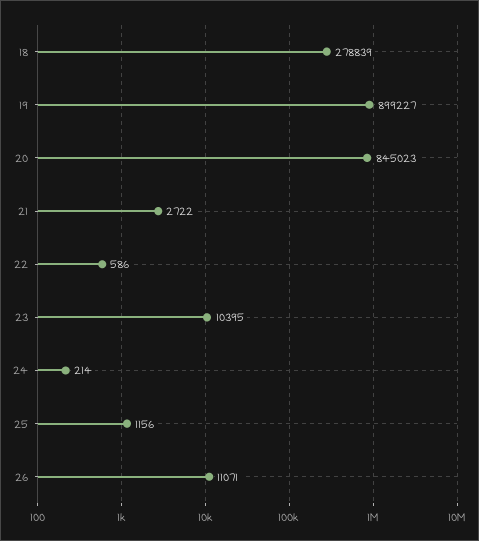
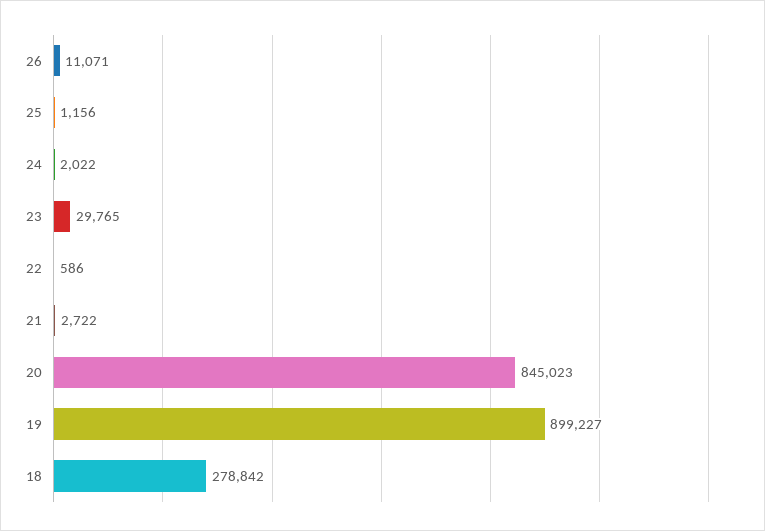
18: 278839 -> 278842
23: 10395 -> 29765
24: 214 -> 2022

